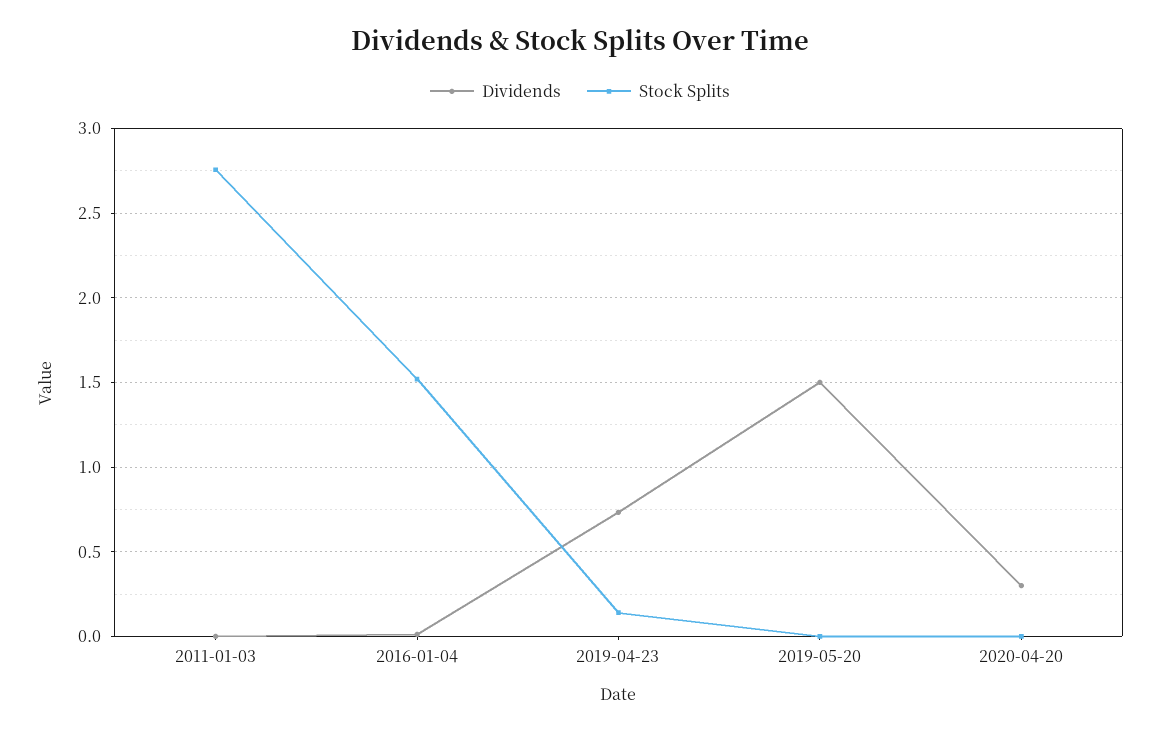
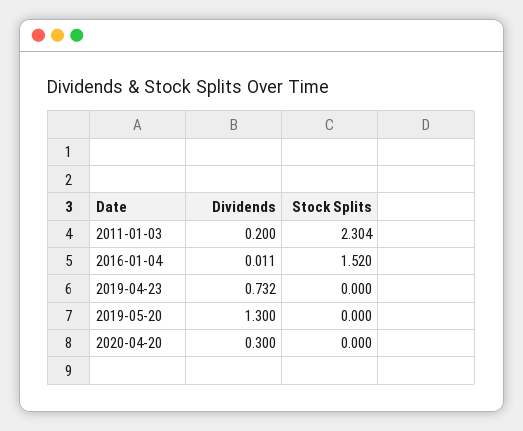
Dividends, 2011-01-03: 0 -> 0.2
Stock Splits, 2011-01-03: 2.75 -> 2.304
Stock Splits, 2019-04-23: 0.15 -> 0
Dividends, 2019-05-20: 1.5 -> 1.3

